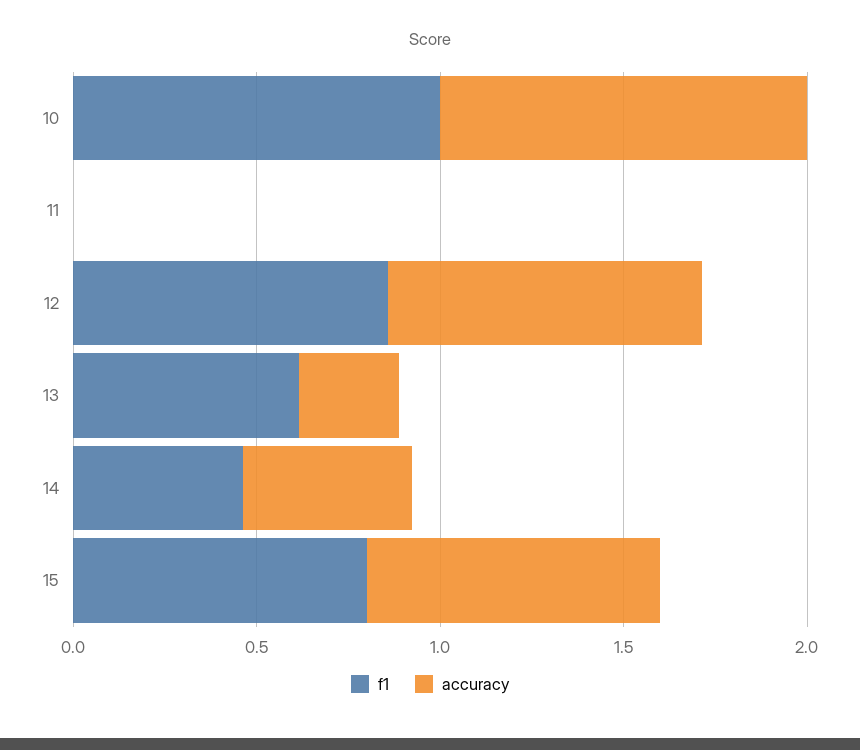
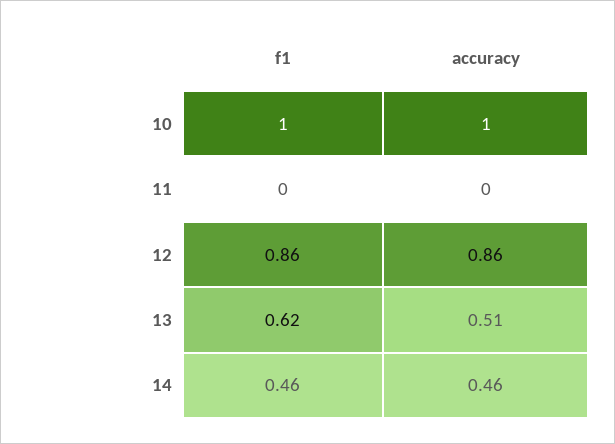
accuracy, 13: 0.3 -> 0.51
f1, 15: 0.8 -> none
accuracy, 15: 0.8 -> none

